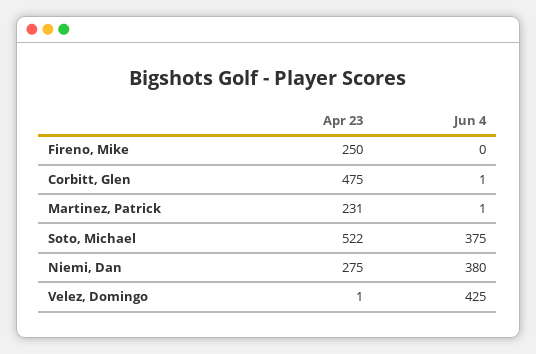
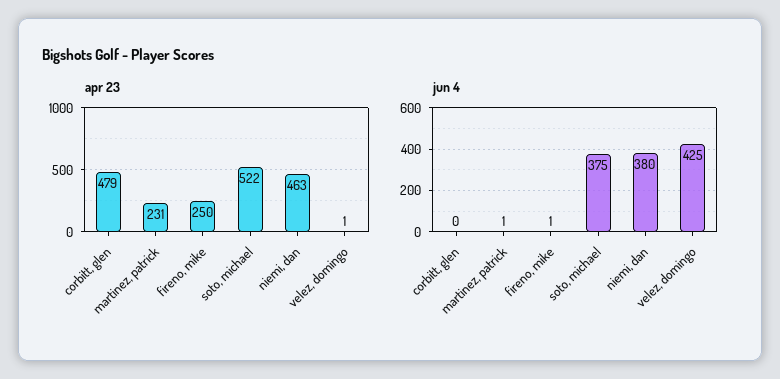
Jun 4, Fireno, Mike: 0 -> 1
Apr 23, Corbitt, Glen: 475 -> 479
Jun 4, Corbitt, Glen: 1 -> 0
Apr 23, Niemi, Dan: 275 -> 463

